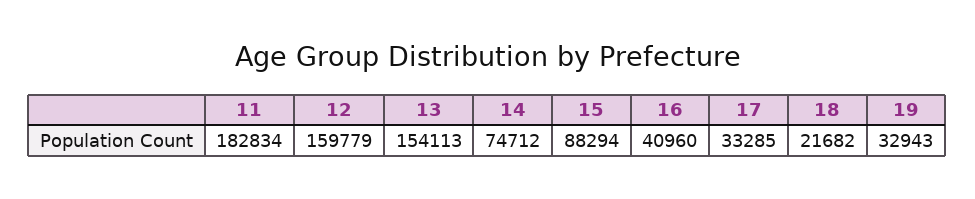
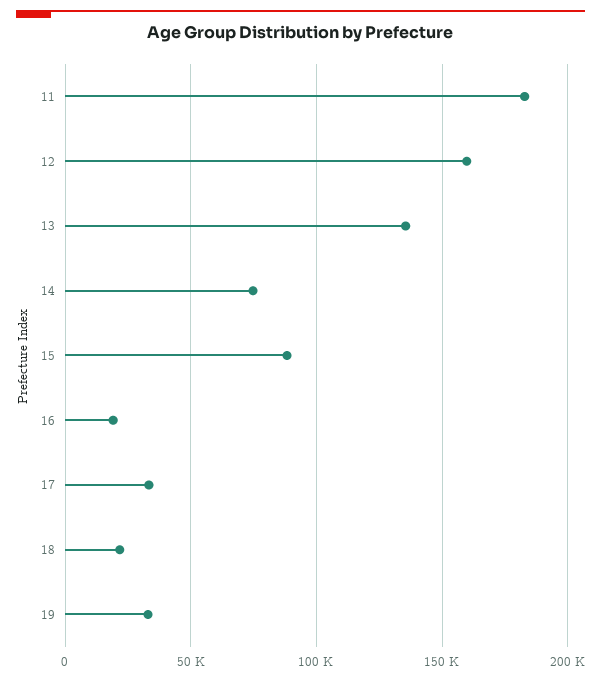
13: 154113 -> 135000
16: 40960 -> 20000

